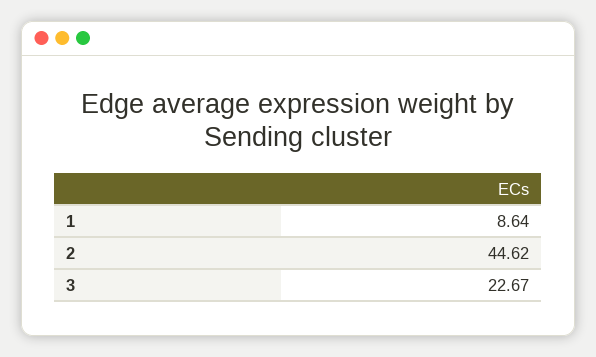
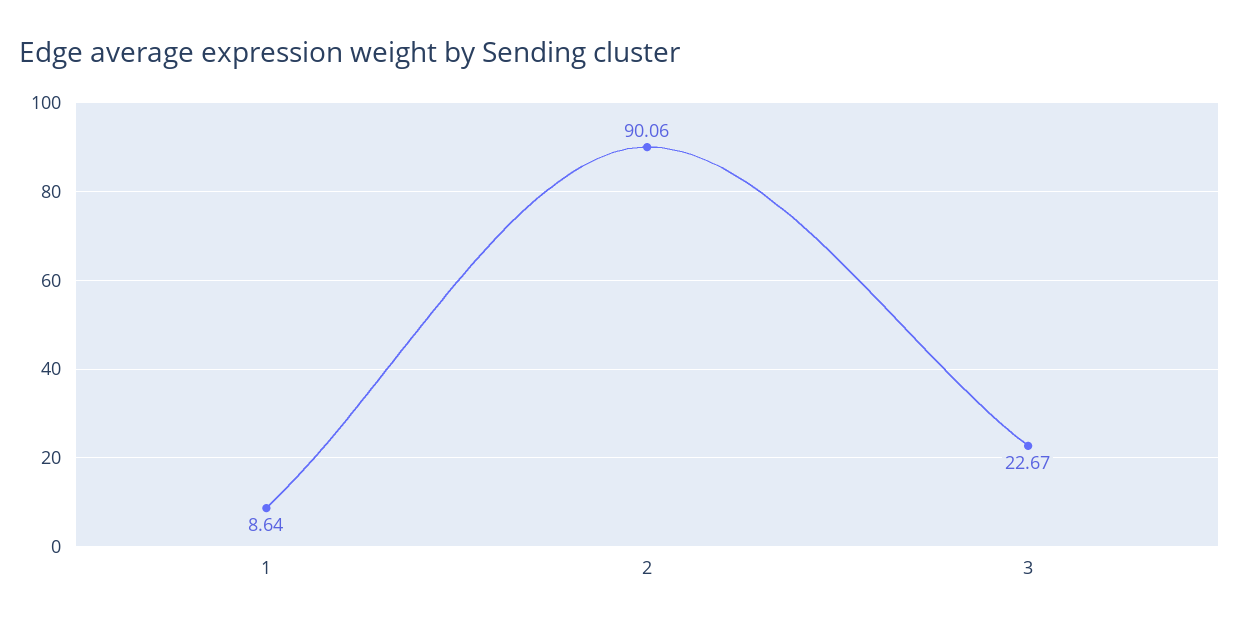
2: 44.62 -> 90.06

